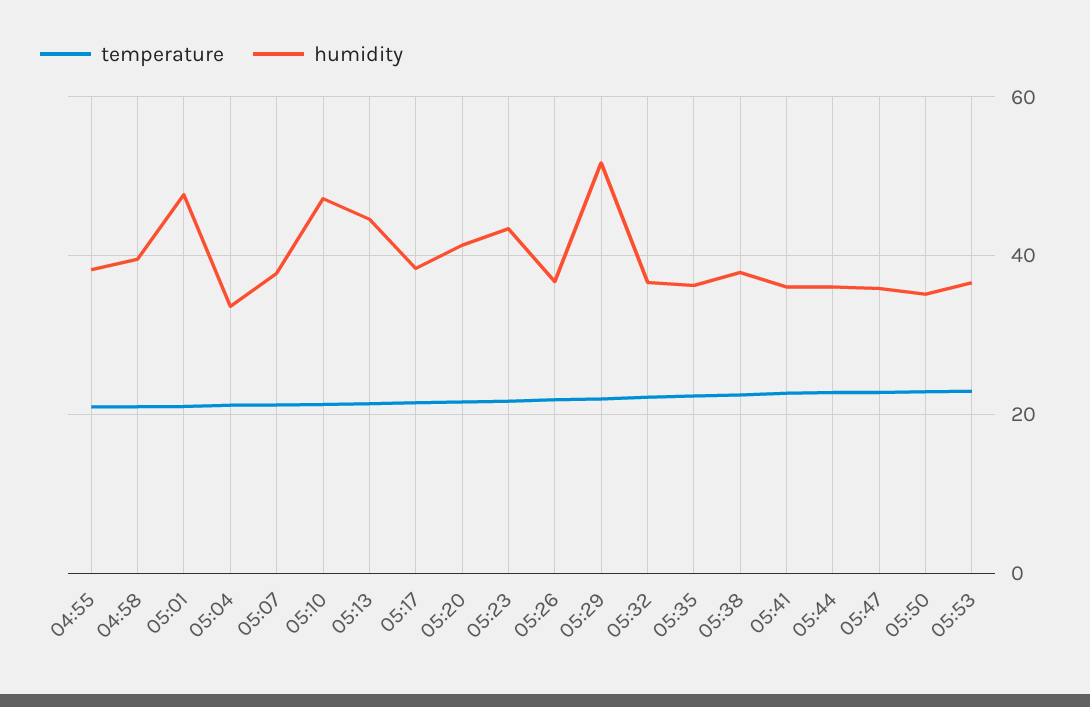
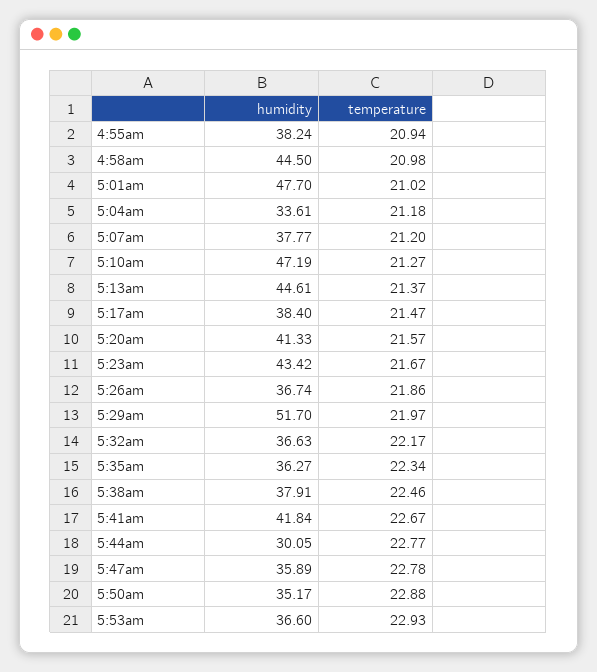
humidity, 04:58: 40 -> 44.5
humidity, 05:41: 36 -> 41.84
humidity, 05:44: 36 -> 30.05

